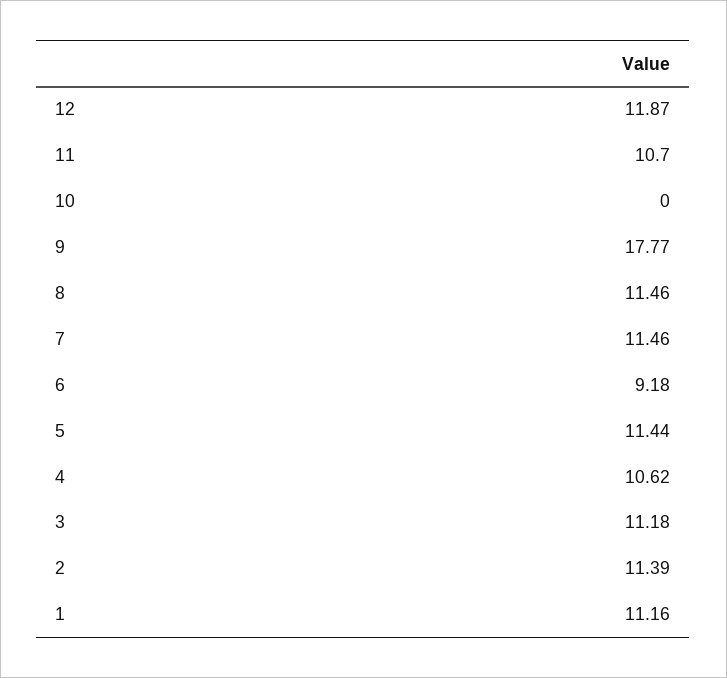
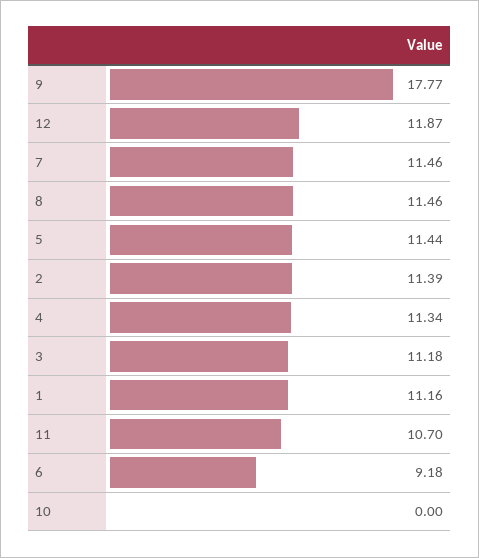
4: 10.62 -> 11.34

